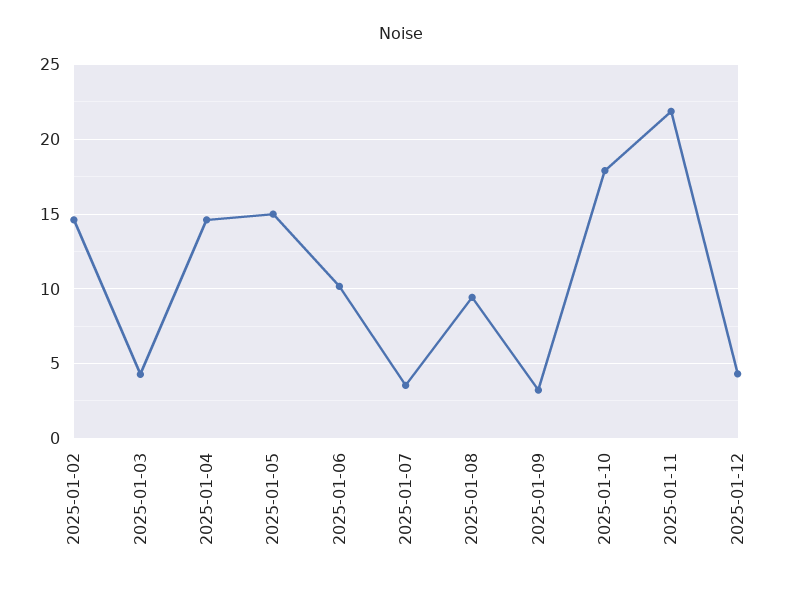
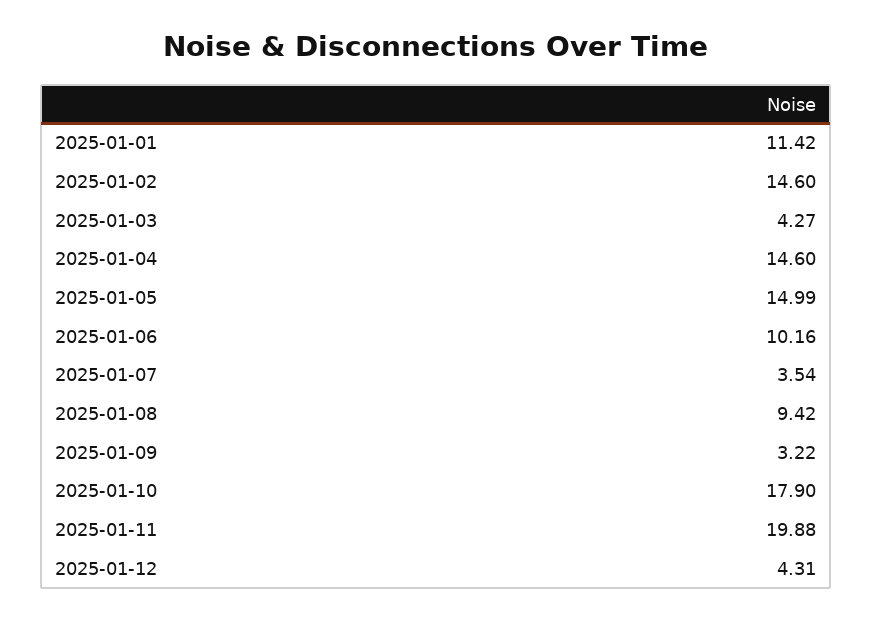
2025-01-11: 22 -> 19.88
2025-01-01: none -> 11.42

